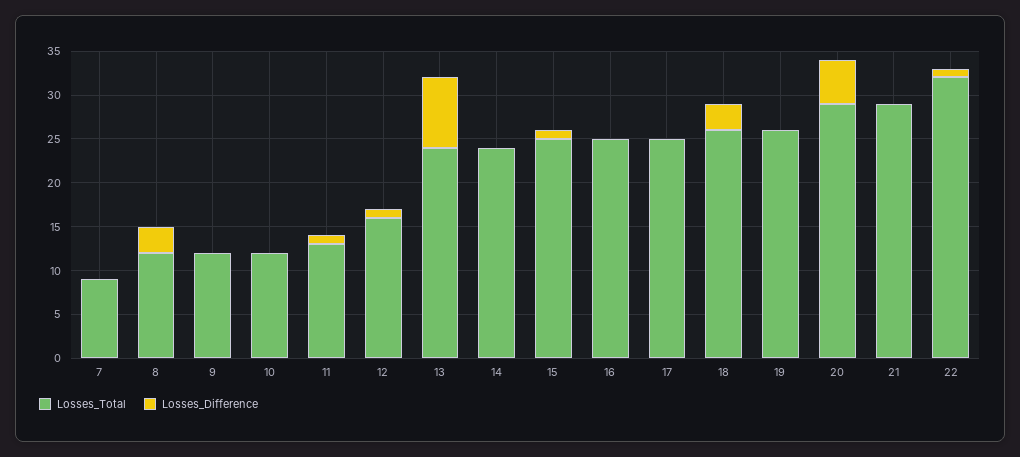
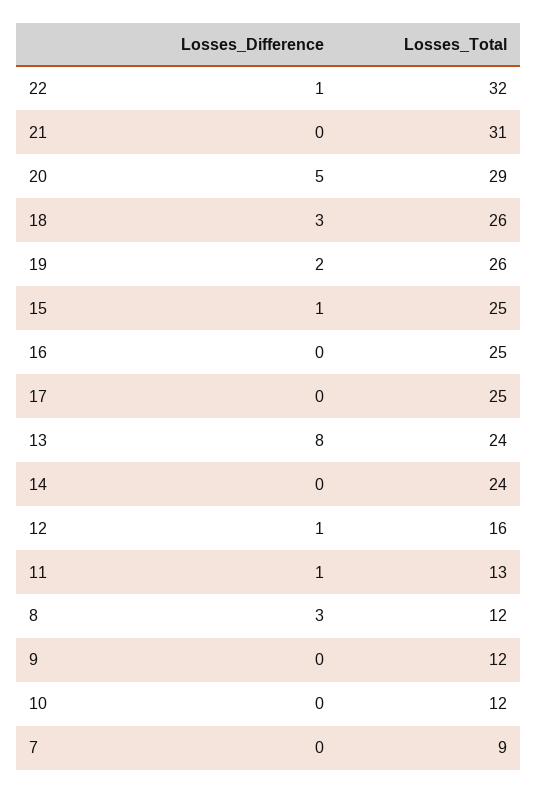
Losses_Difference, 19: 0 -> 2
Losses_Total, 21: 29 -> 31

